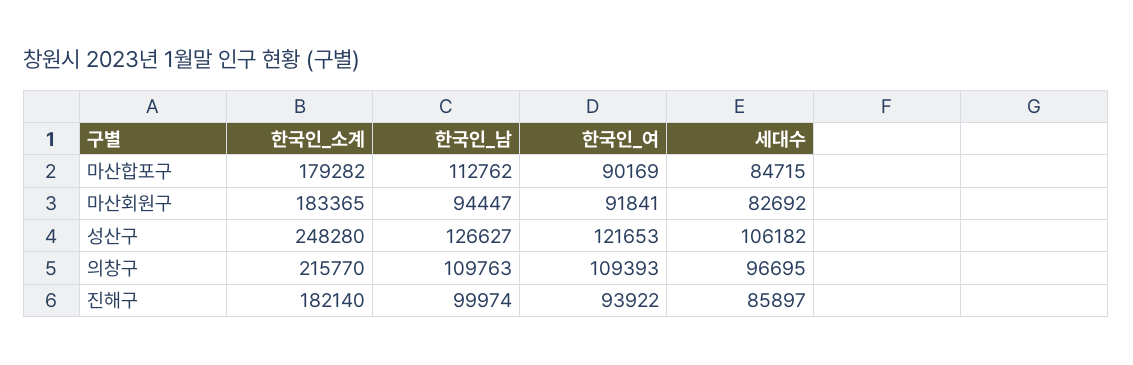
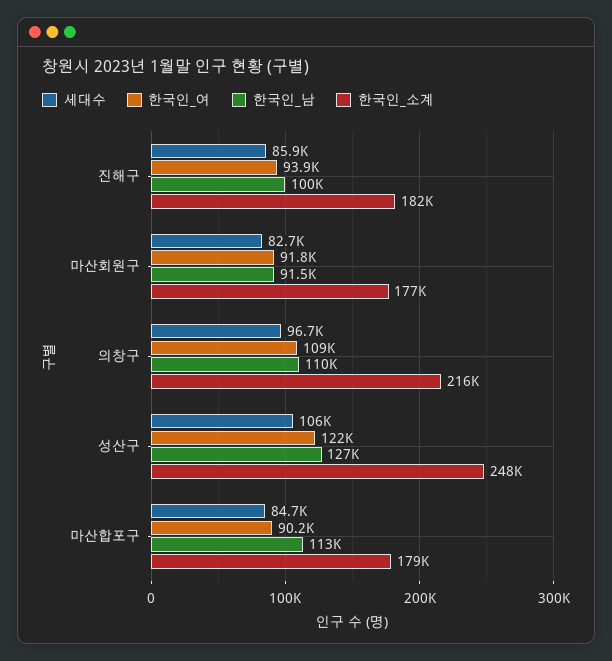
한국인_소계, 마산회원구: 183365 -> 177000
한국인_남, 마산회원구: 94447 -> 91500

